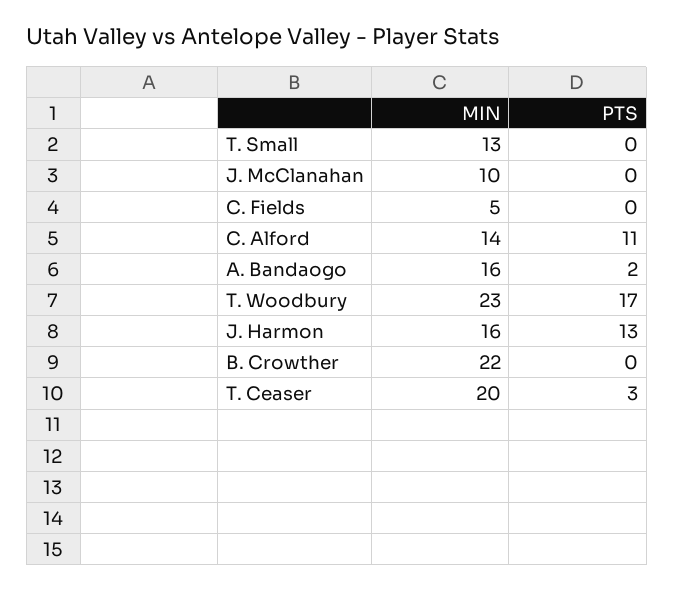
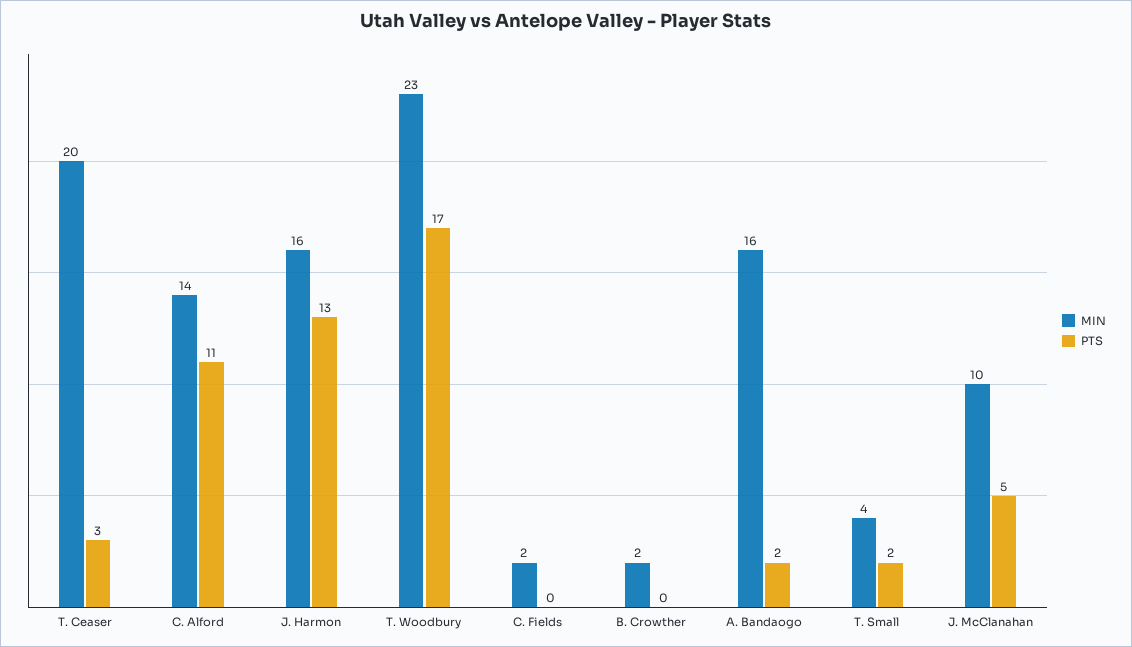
MIN, T. Small: 13 -> 4
PTS, T. Small: 0 -> 2
PTS, J. McClanahan: 0 -> 5
MIN, C. Fields: 5 -> 2
MIN, B. Crowther: 22 -> 2

